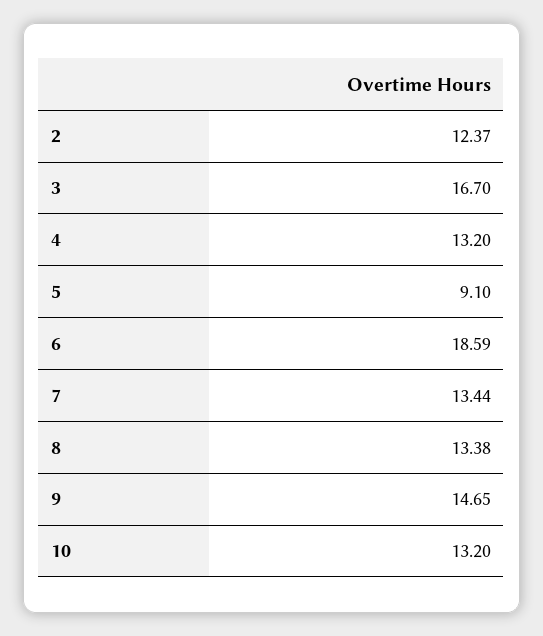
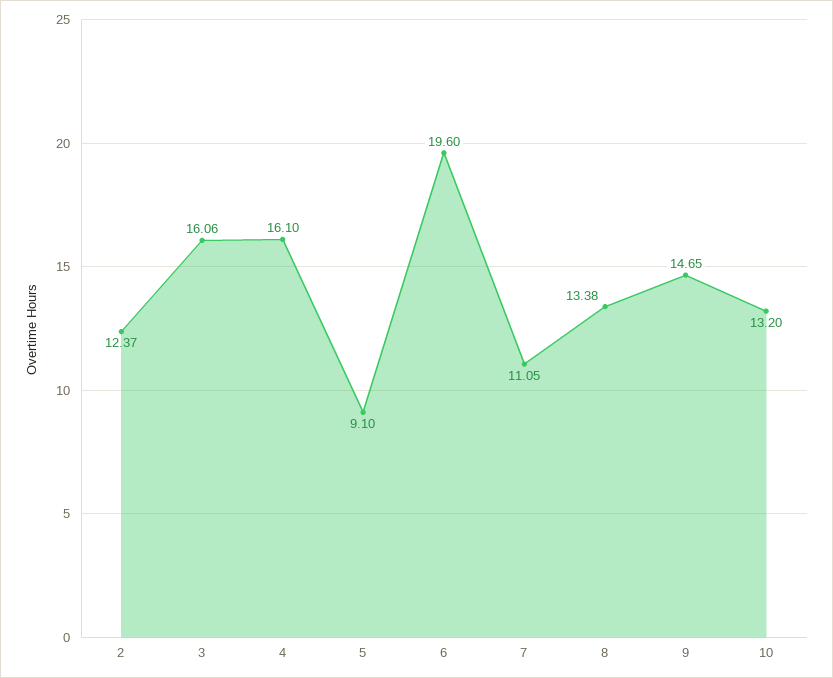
3: 16.7 -> 16.06
4: 13.2 -> 16.1
6: 18.59 -> 19.6
7: 13.44 -> 11.05

